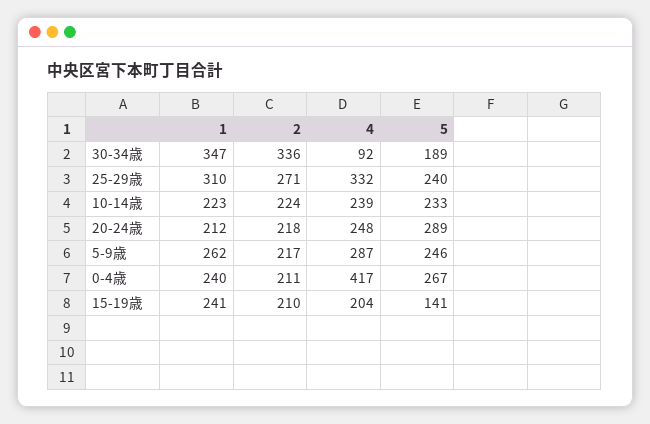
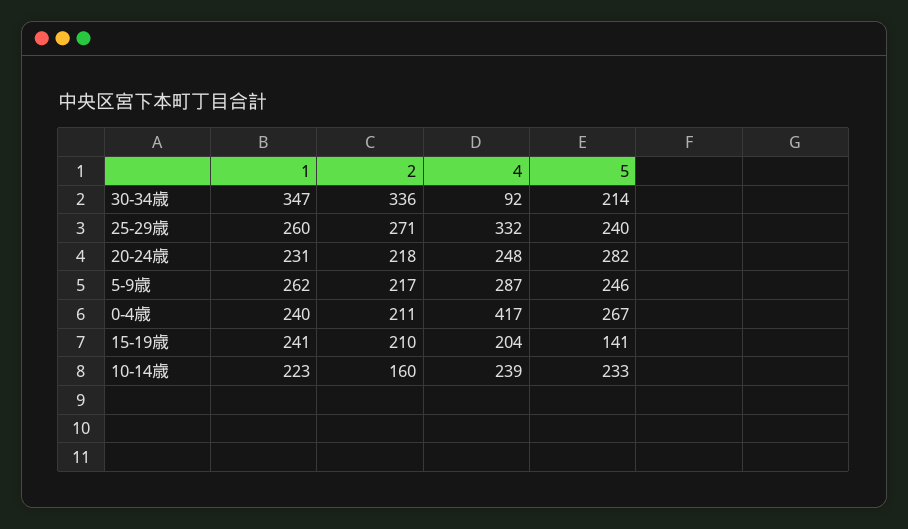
5, 30-34歳: 189 -> 214
1, 25-29歳: 310 -> 260
2, 10-14歳: 224 -> 160
1, 20-24歳: 212 -> 231
5, 20-24歳: 289 -> 282

